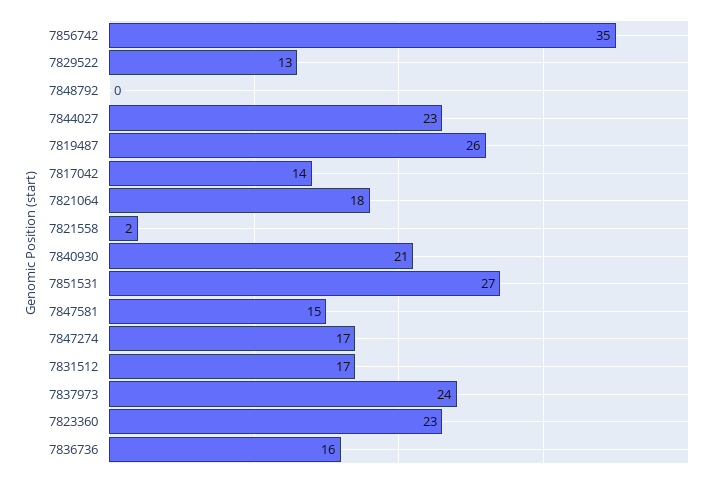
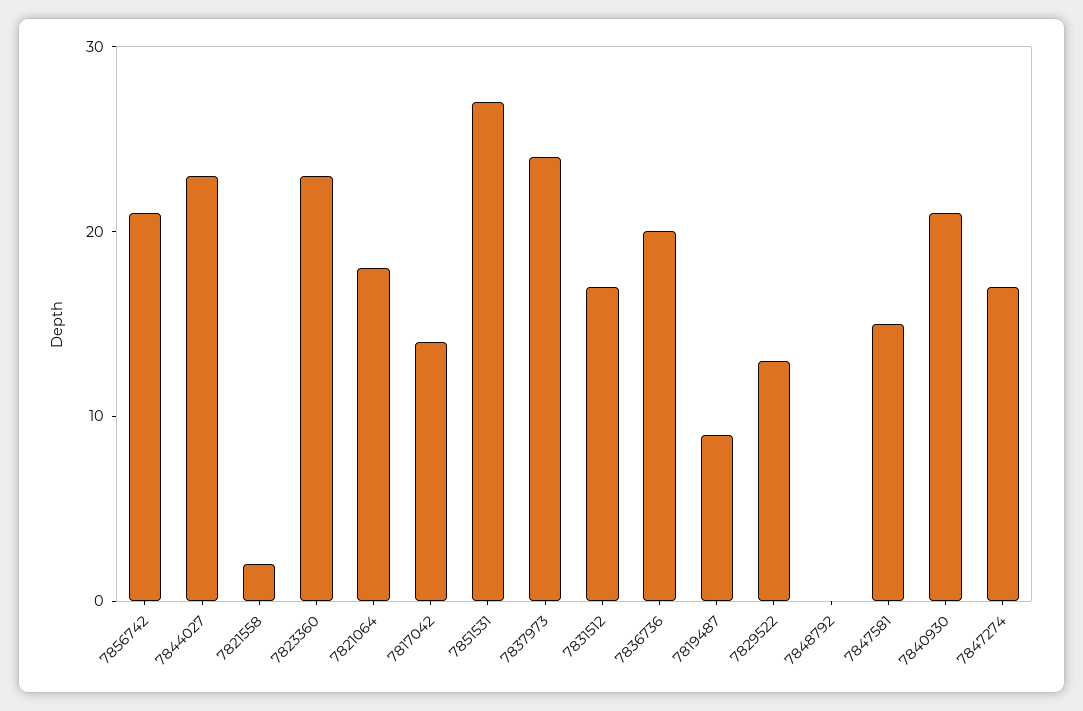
7856742: 35 -> 21
7819487: 26 -> 9
7836736: 16 -> 20

